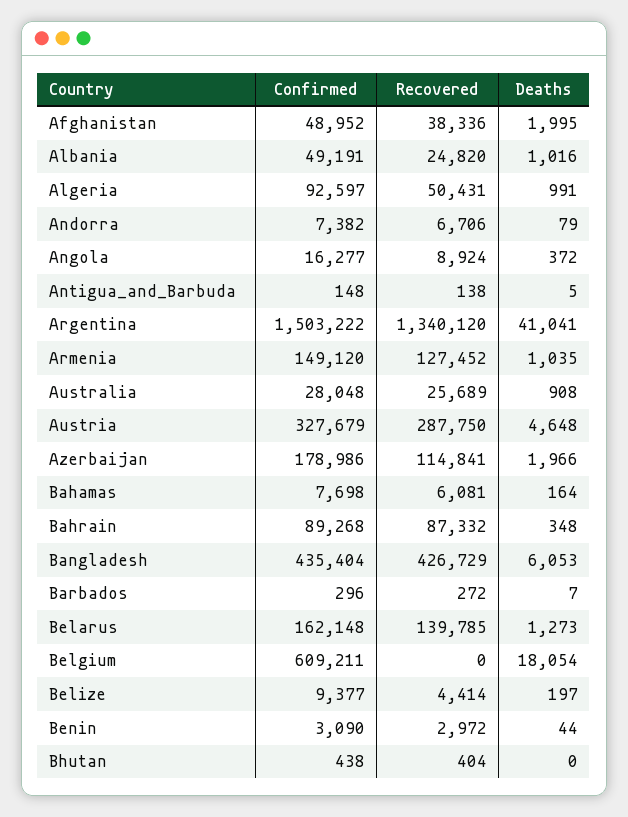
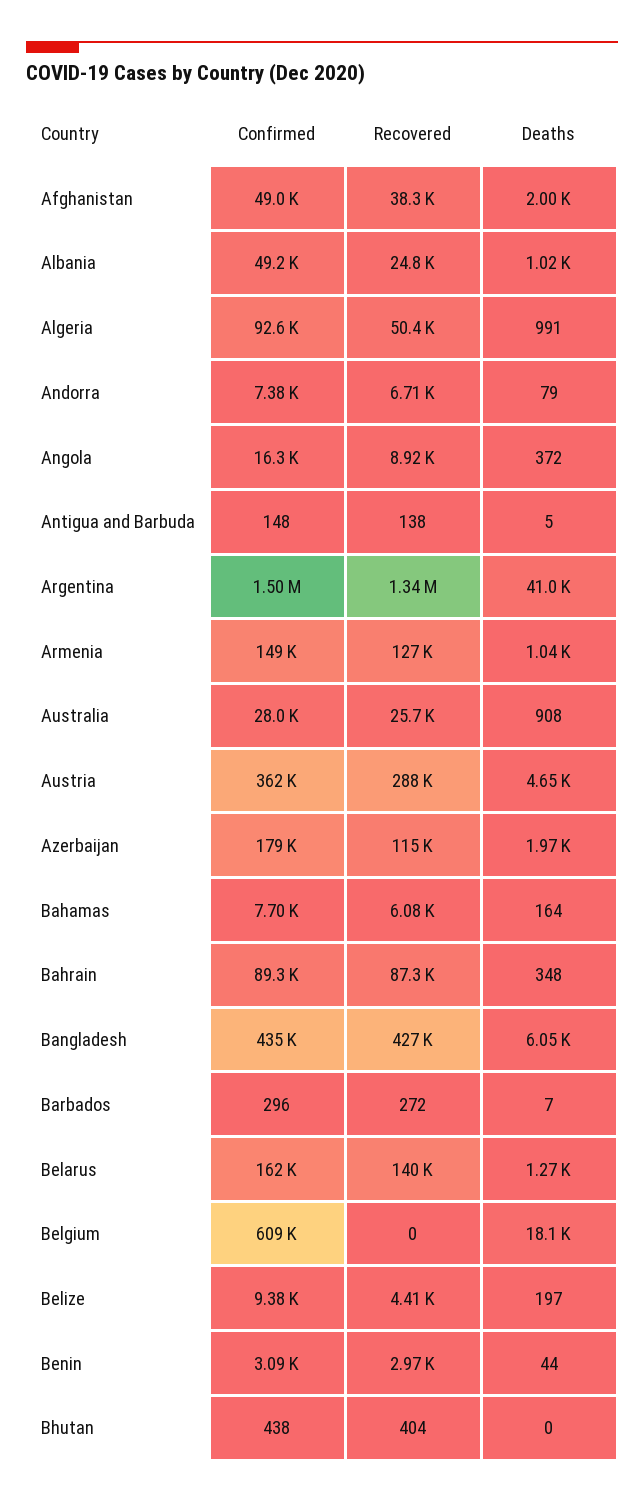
Confirmed, Austria: 327679 -> 362000

